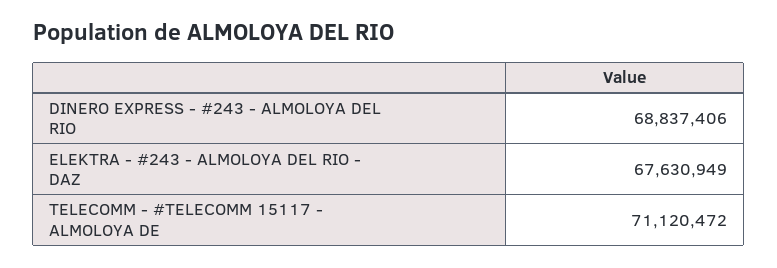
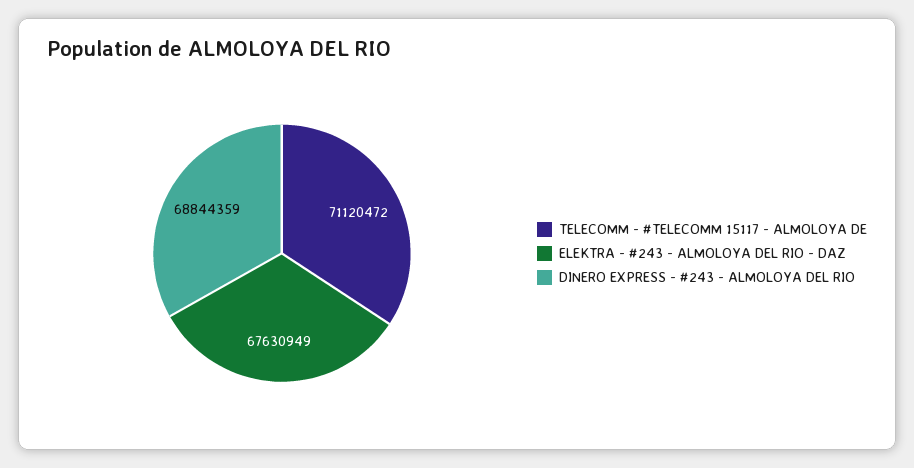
DINERO EXPRESS - #243 - ALMOLOYA DEL RIO: 68837406 -> 68844359

